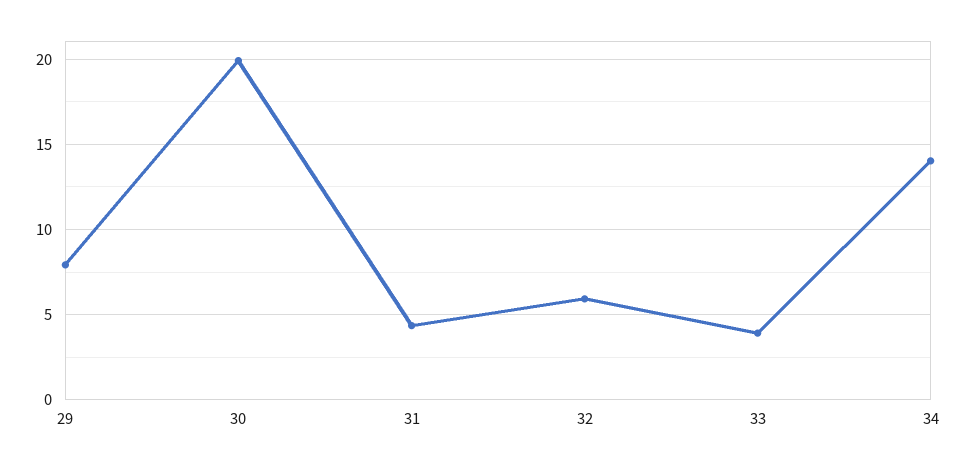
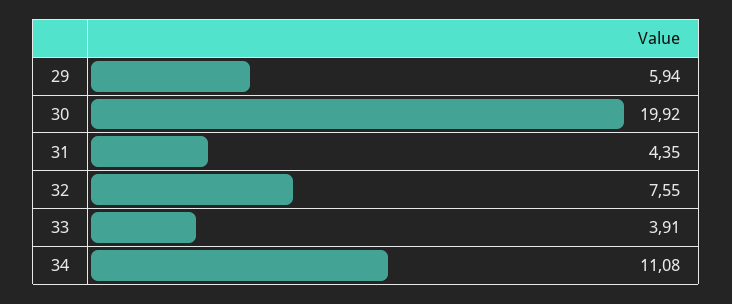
29: 8 -> 5.94
32: 6 -> 7.55
34: 14 -> 11.08

